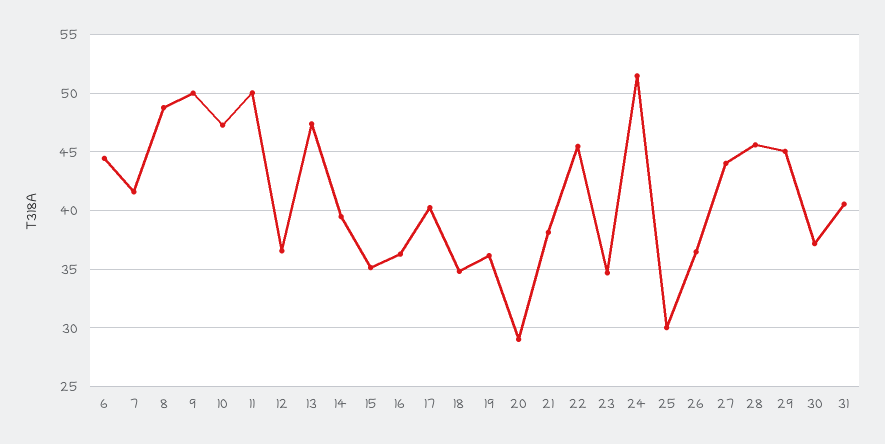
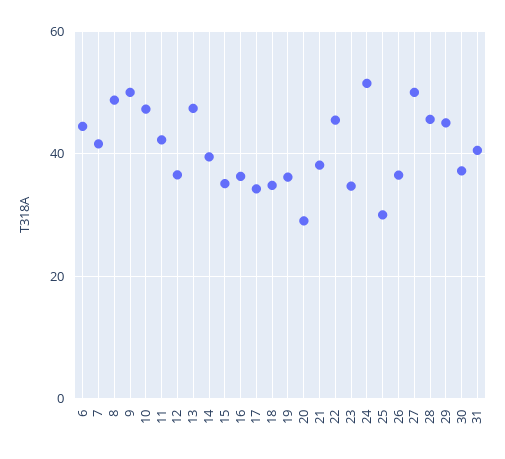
11: 50 -> 42
17: 40 -> 34
27: 44 -> 50

